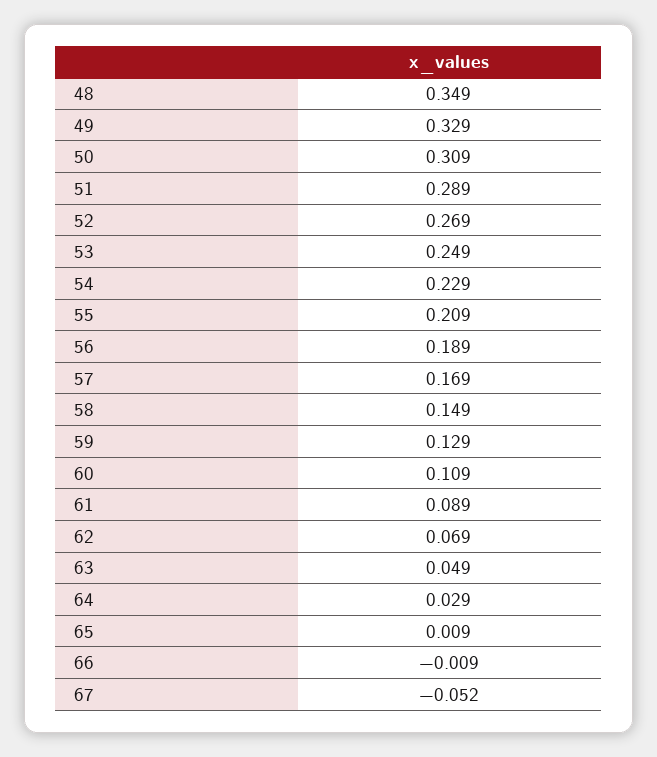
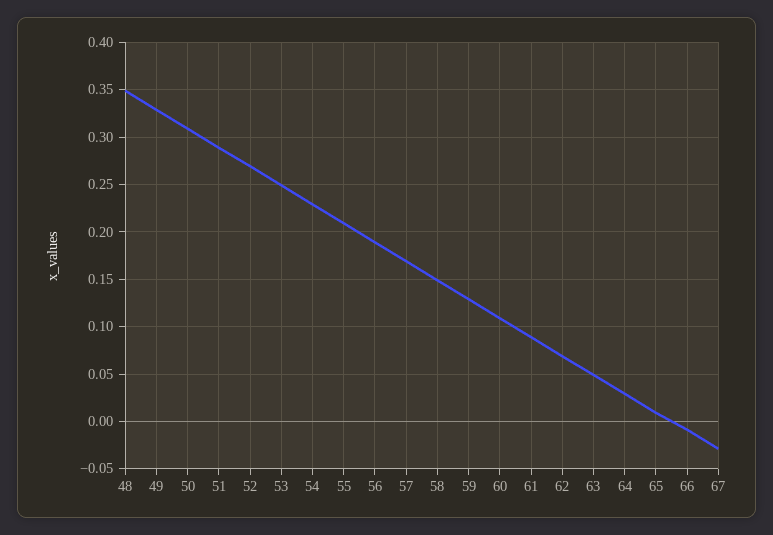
67: -0.052 -> -0.03

